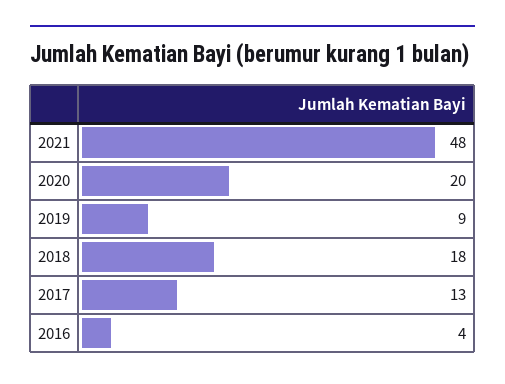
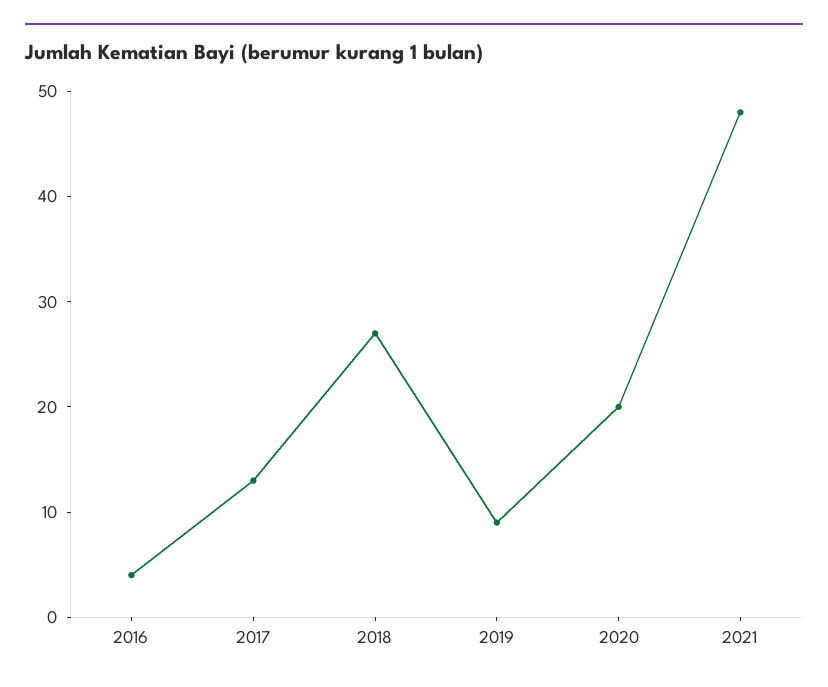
2018: 18 -> 27

